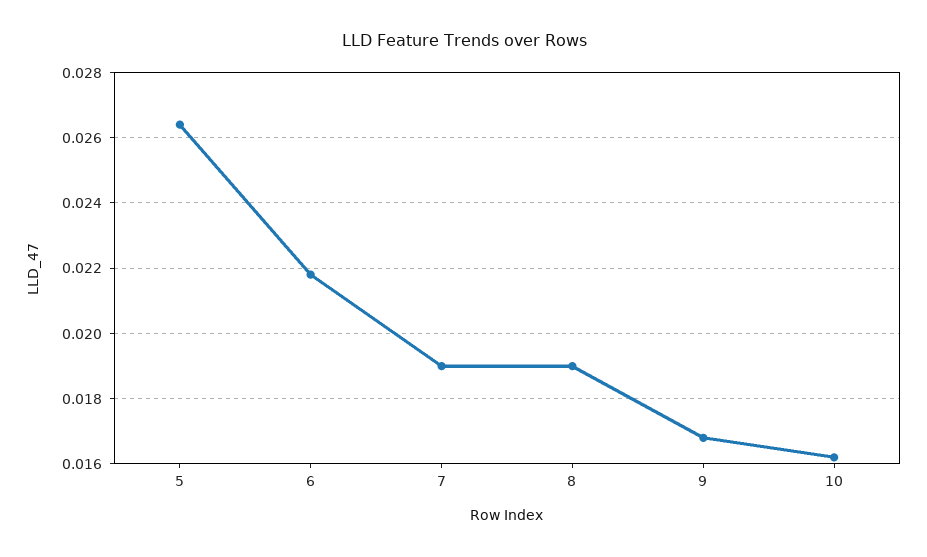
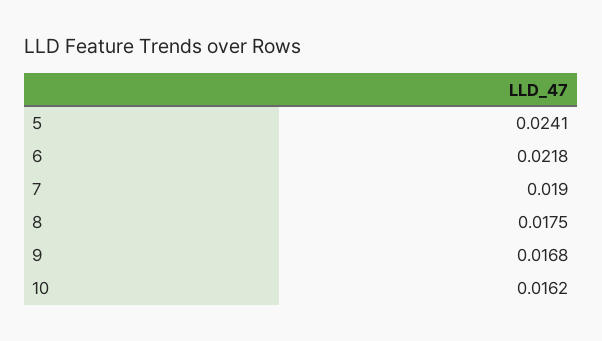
5: 0.0265 -> 0.0241
8: 0.019 -> 0.0175

